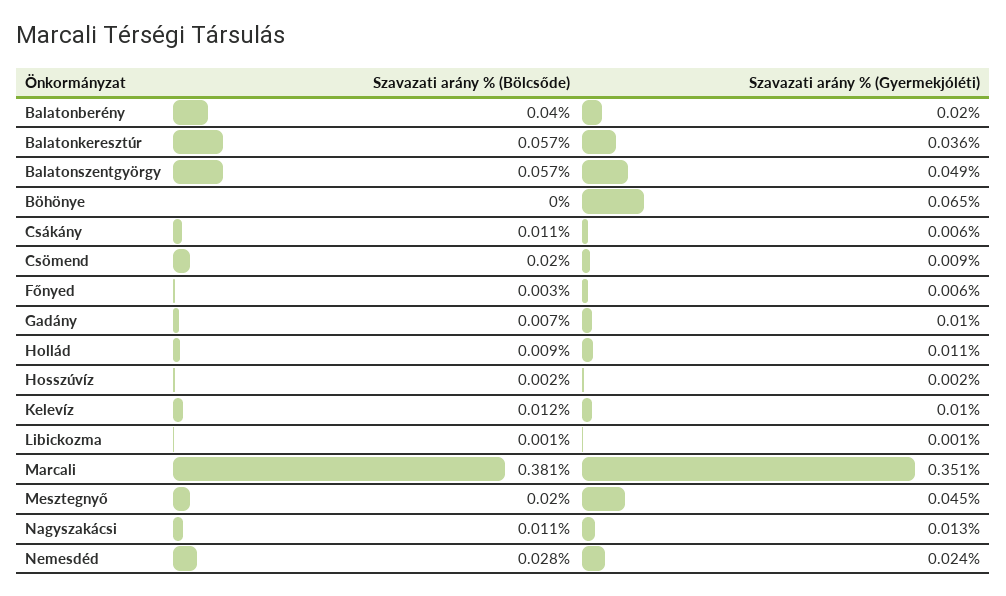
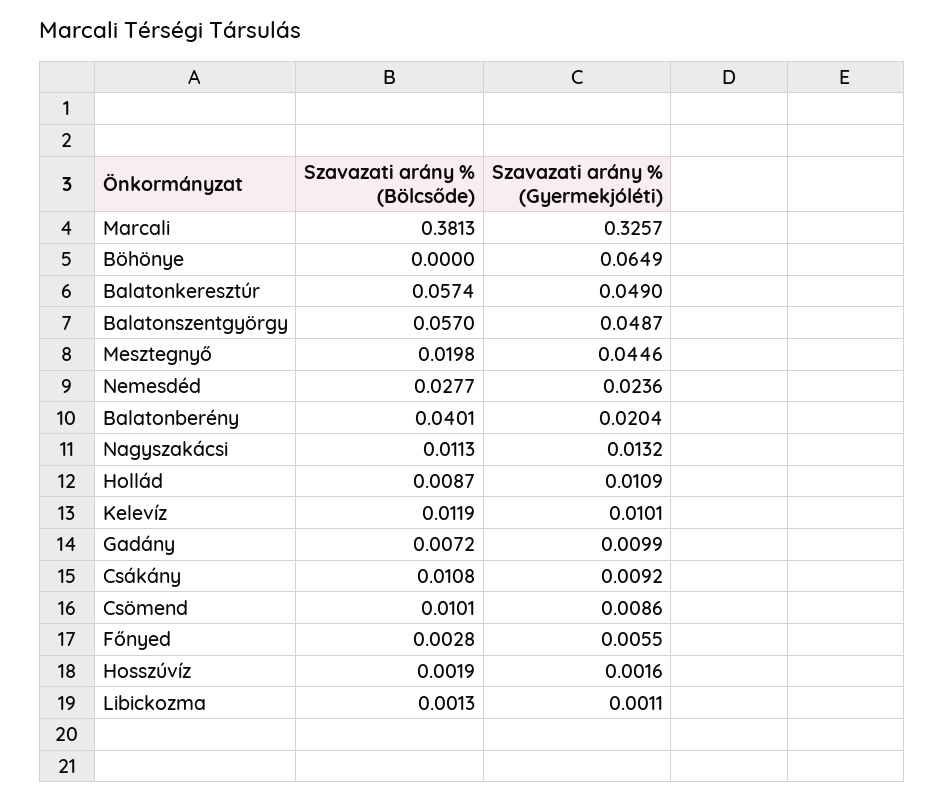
Szavazati arány % (Gyermekjóléti), Balatonkeresztúr: 0.036 -> 0.049
Szavazati arány % (Gyermekjóléti), Csákány: 0.006 -> 0.0092
Szavazati arány % (Bölcsőde), Csömend: 0.02 -> 0.0101
Szavazati arány % (Gyermekjóléti), Marcali: 0.351 -> 0.3257

